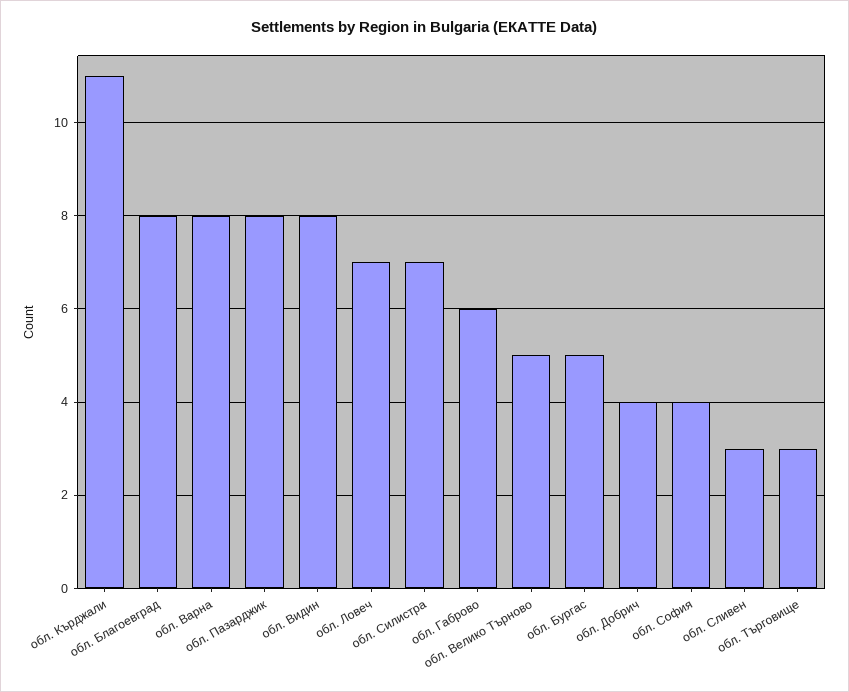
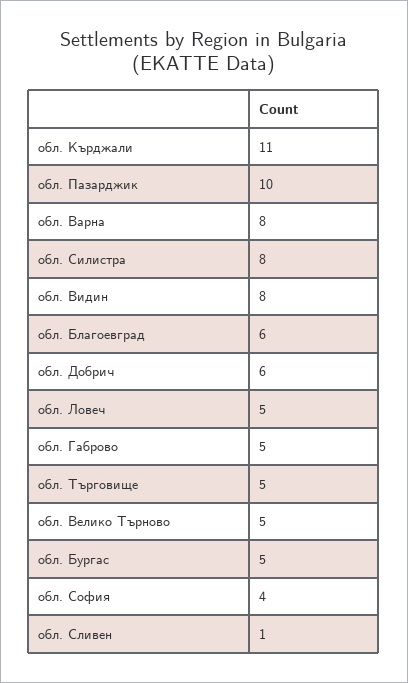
обл. Благоевград: 8 -> 6
обл. Пазарджик: 8 -> 10
обл. Ловеч: 7 -> 5
обл. Силистра: 7 -> 8
обл. Габрово: 6 -> 5
обл. Добрич: 4 -> 6
обл. Сливен: 3 -> 1
обл. Търговище: 3 -> 5

